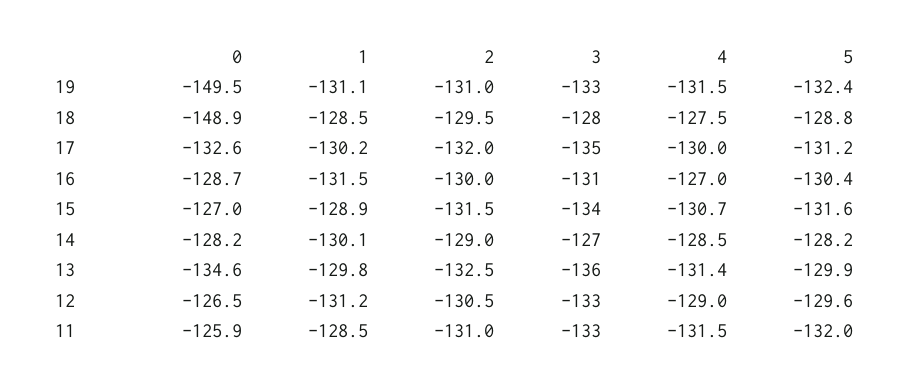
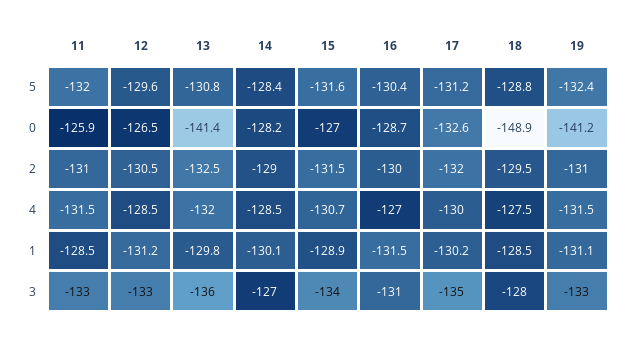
0, 19: -149.5 -> -141.2
5, 14: -128.2 -> -128.4
0, 13: -134.6 -> -141.4
4, 13: -131.4 -> -132
5, 13: -129.9 -> -130.8
4, 12: -129 -> -128.5

